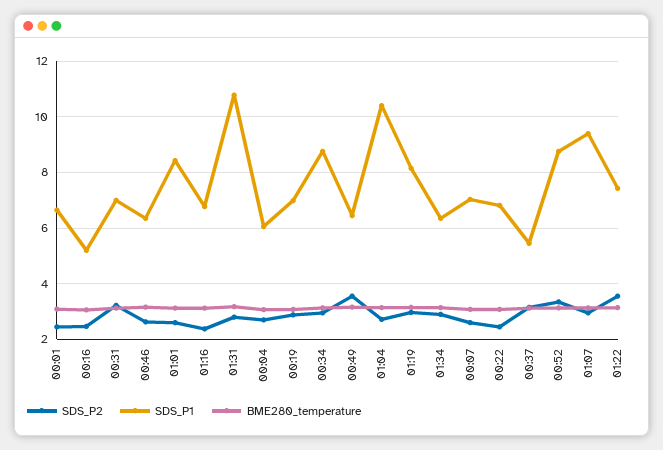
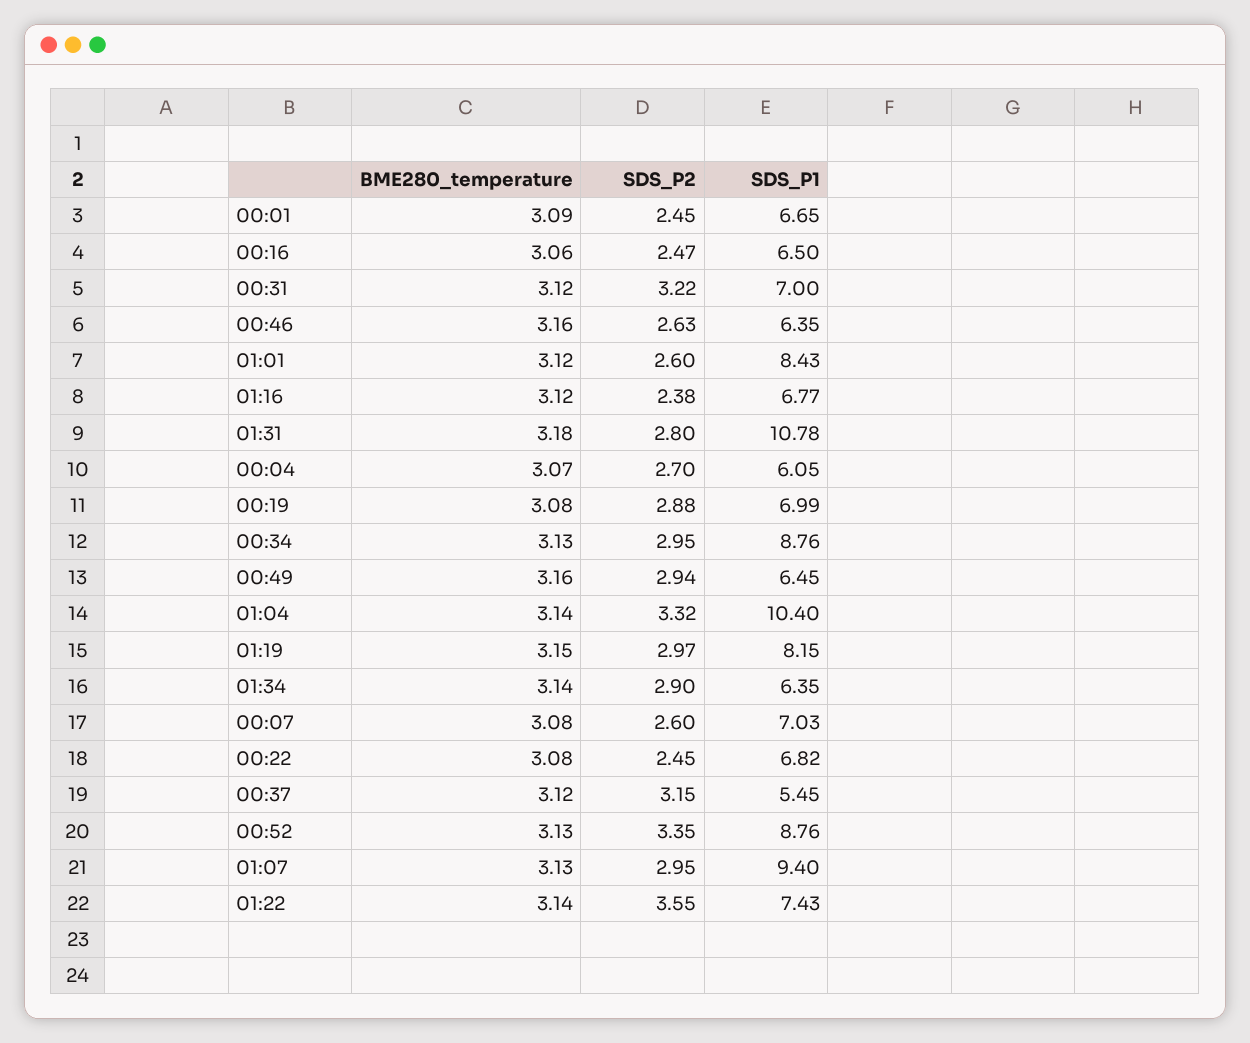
SDS_P1, 00:16: 5.25 -> 6.5
SDS_P2, 00:49: 3.5 -> 2.94
SDS_P2, 01:04: 2.75 -> 3.32

